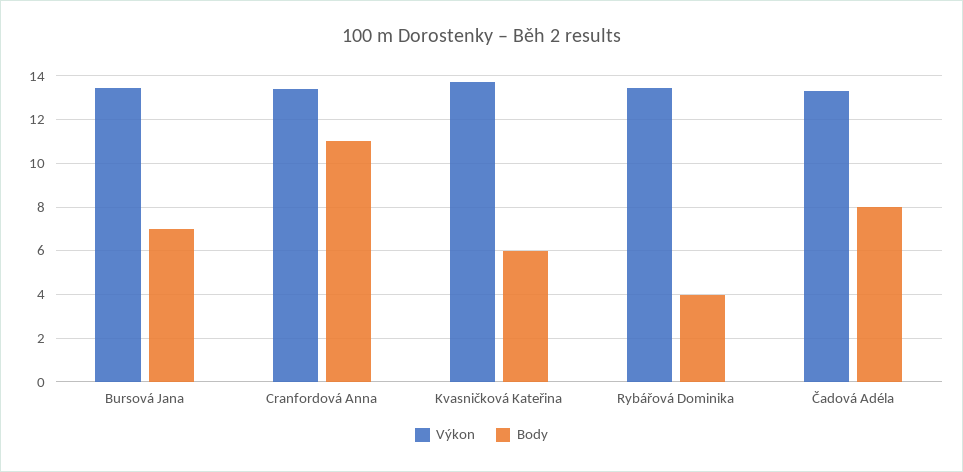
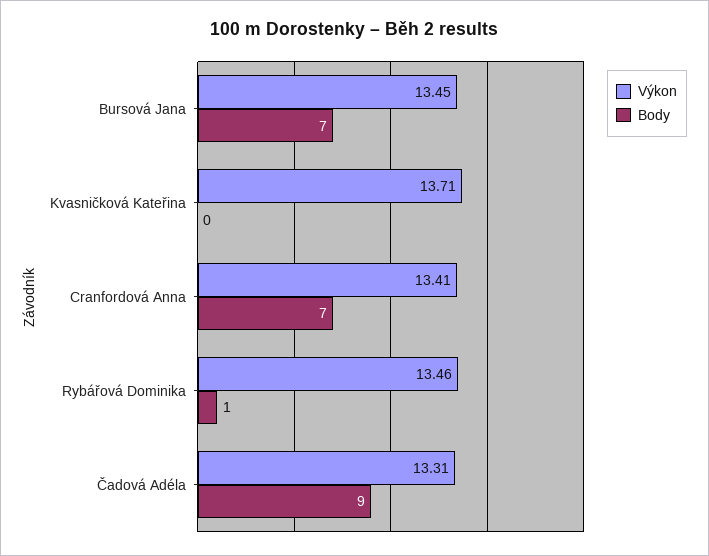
Body, Cranfordová Anna: 11 -> 7
Body, Kvasničková Kateřina: 6 -> 0
Body, Rybářová Dominika: 4 -> 1
Body, Čadová Adéla: 8 -> 9

